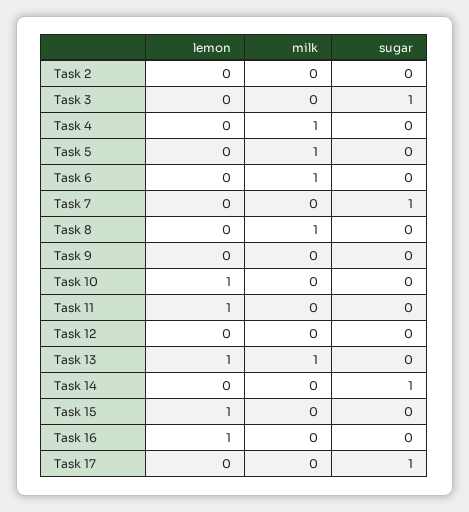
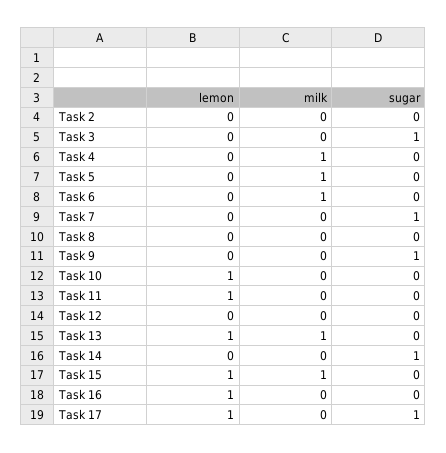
milk, Task 8: 1 -> 0
sugar, Task 9: 0 -> 1
milk, Task 15: 0 -> 1
lemon, Task 17: 0 -> 1

